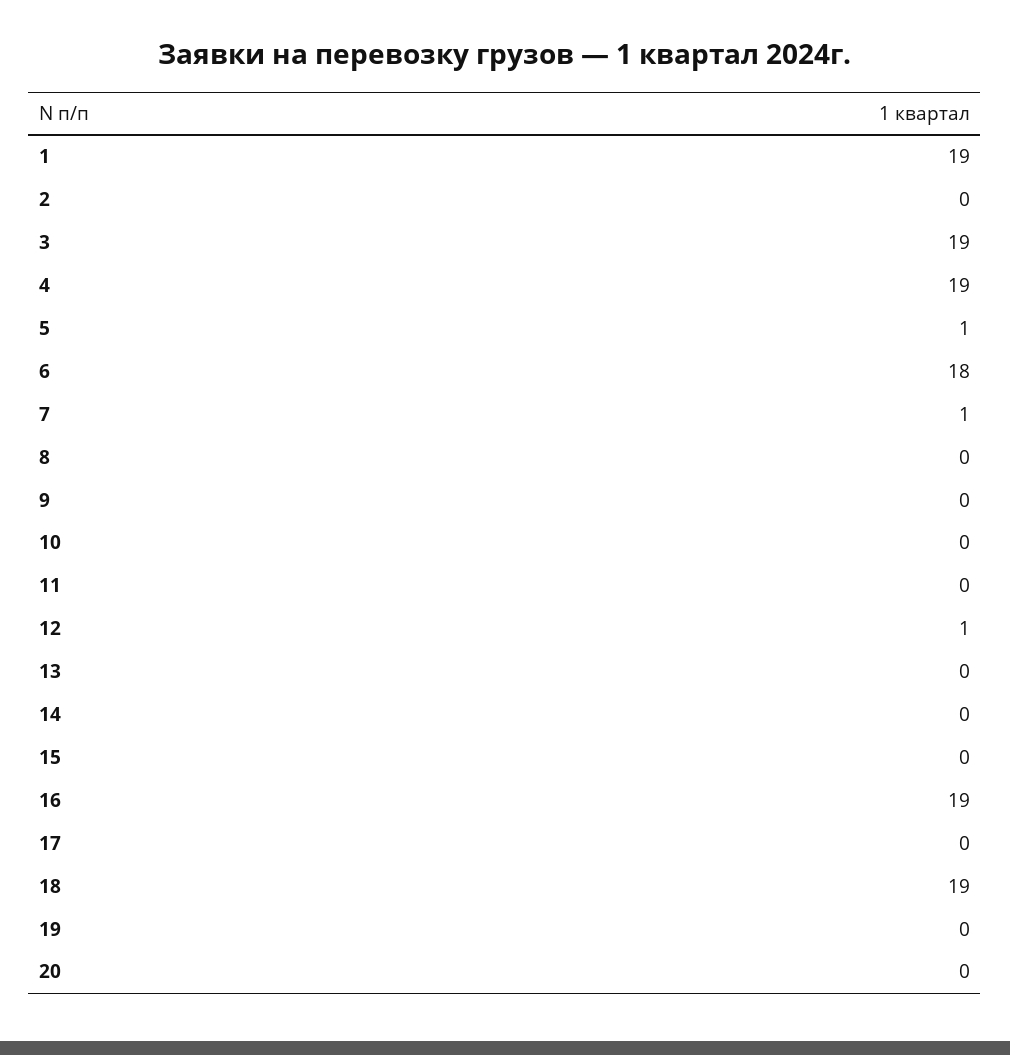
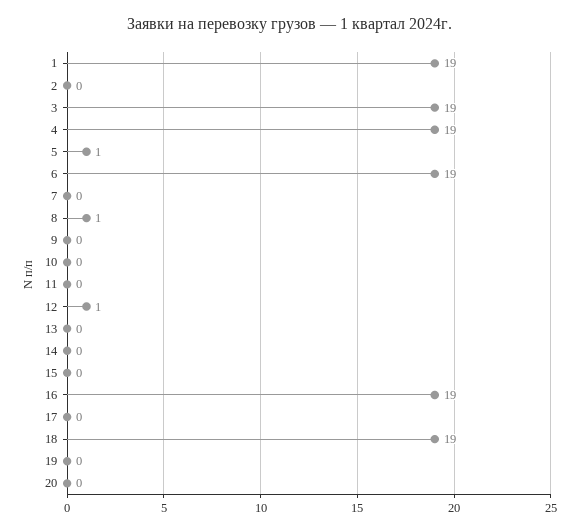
6: 18 -> 19
7: 1 -> 0
8: 0 -> 1

